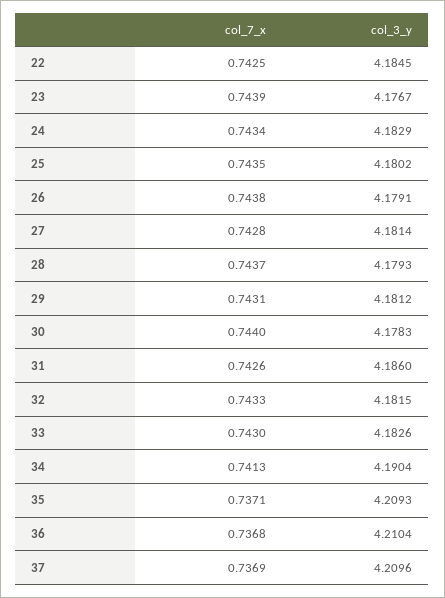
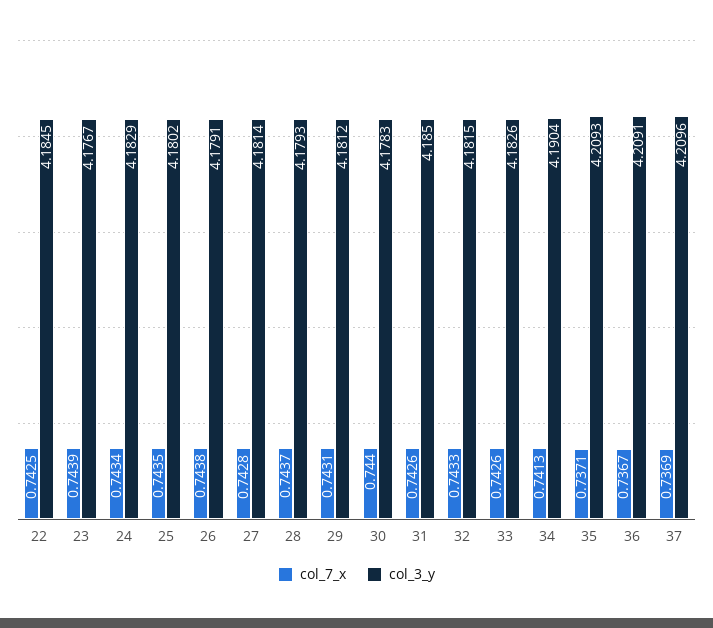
col_3_y, 31: 4.186 -> 4.185
col_7_x, 33: 0.743 -> 0.7426
col_7_x, 36: 0.7368 -> 0.7367
col_3_y, 36: 4.2104 -> 4.2091

